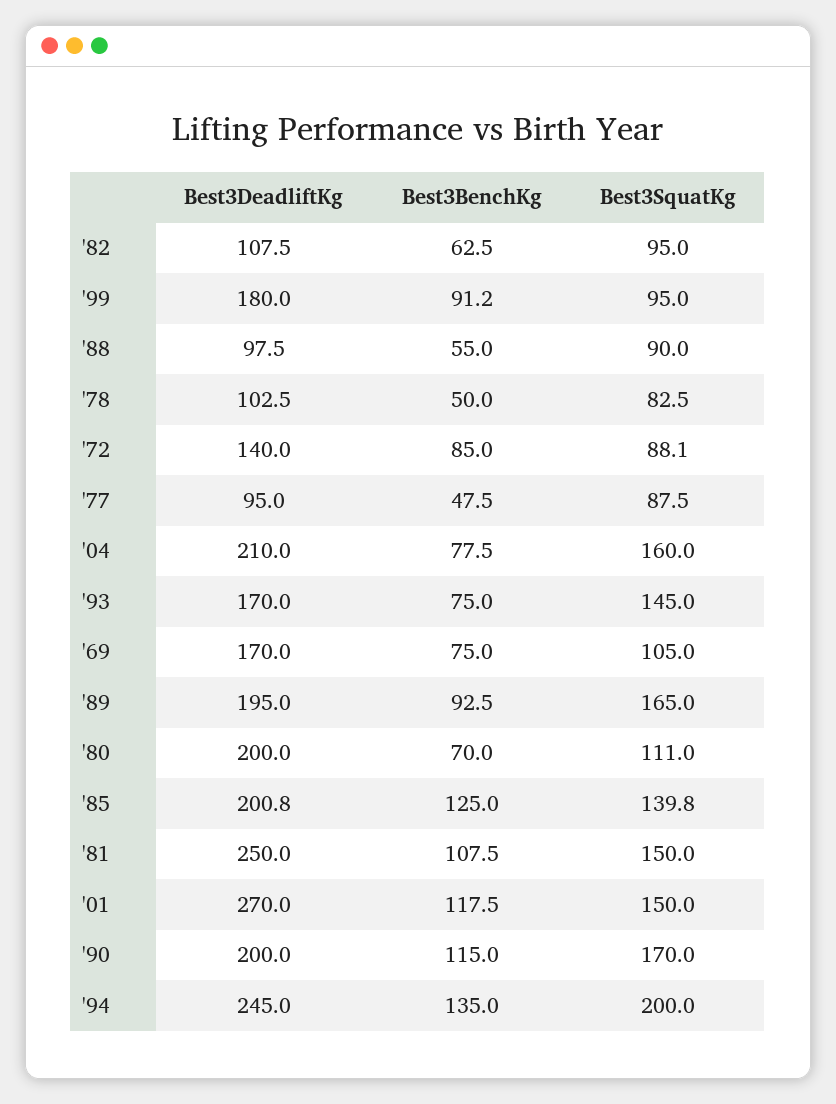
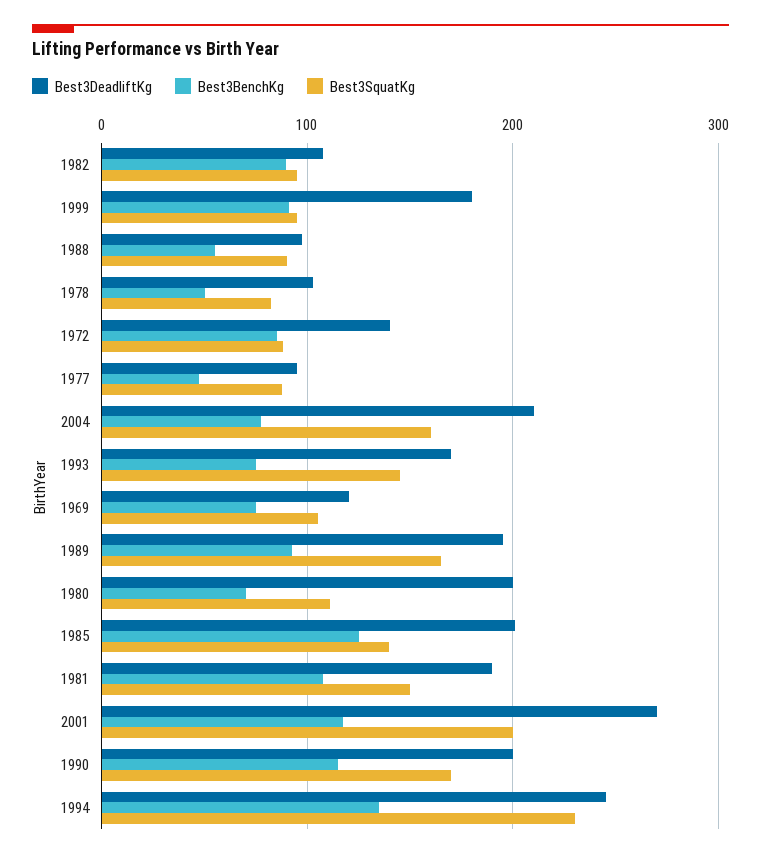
Best3BenchKg, '82: 62.5 -> 90
Best3DeadliftKg, '69: 170 -> 120
Best3DeadliftKg, '81: 250 -> 190
Best3SquatKg, '01: 150 -> 200
Best3SquatKg, '94: 200 -> 230

